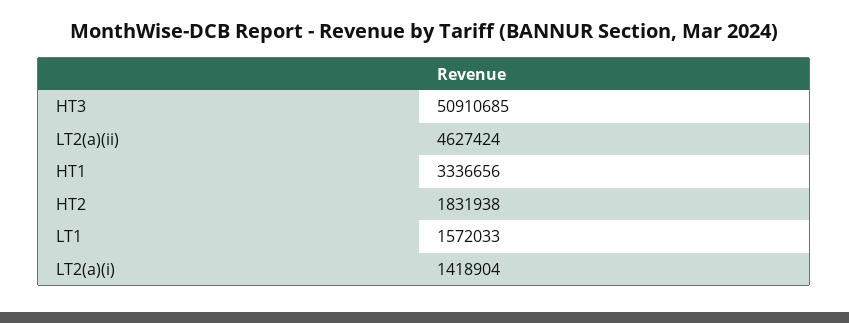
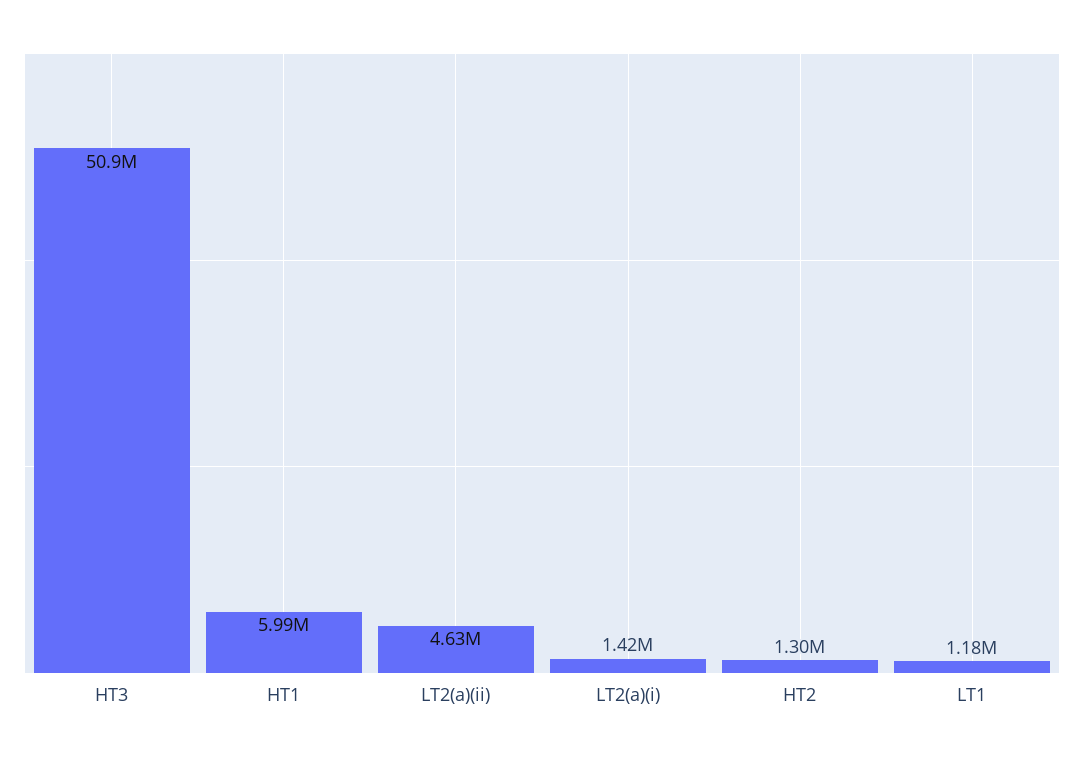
HT1: 3336656 -> 5990000
HT2: 1831938 -> 1300000
LT1: 1572033 -> 1180000

